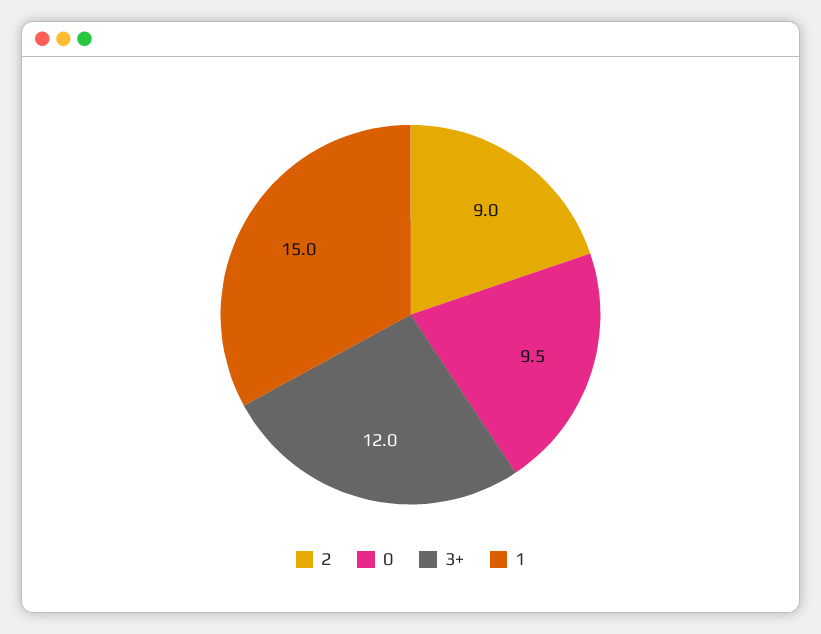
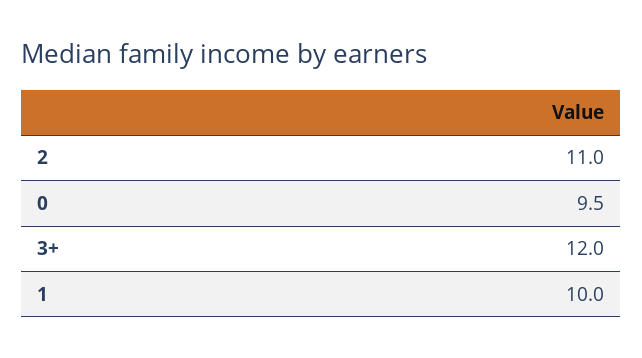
2: 9 -> 11
1: 15 -> 10

